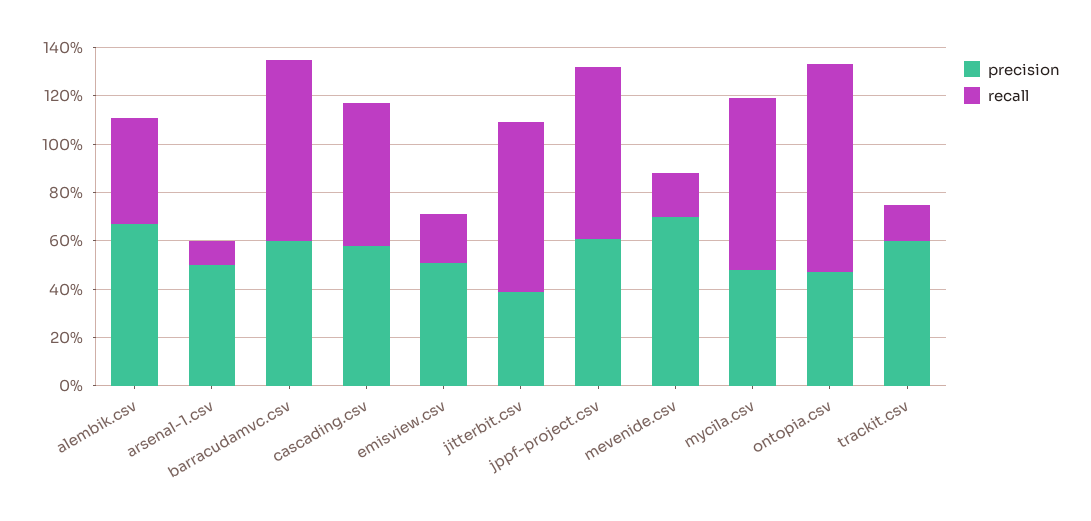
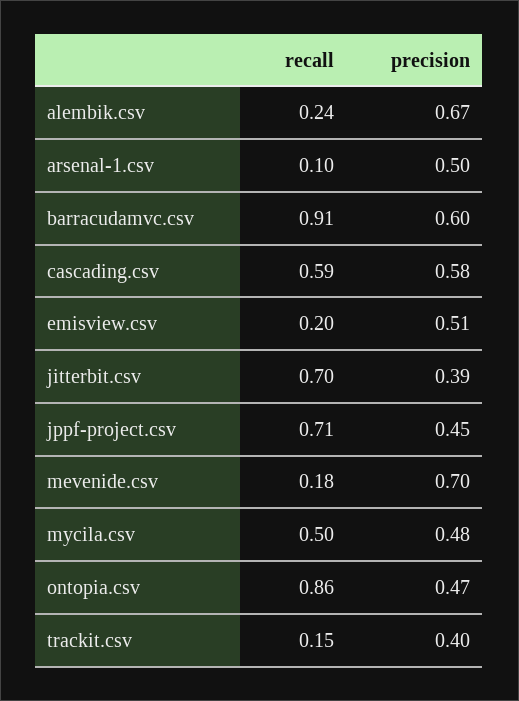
recall, alembik.csv: 0.45 -> 0.24
recall, barracudamvc.csv: 0.75 -> 0.91
precision, jppf-project.csv: 0.6 -> 0.45
recall, mycila.csv: 0.7 -> 0.5
precision, trackit.csv: 0.6 -> 0.4

